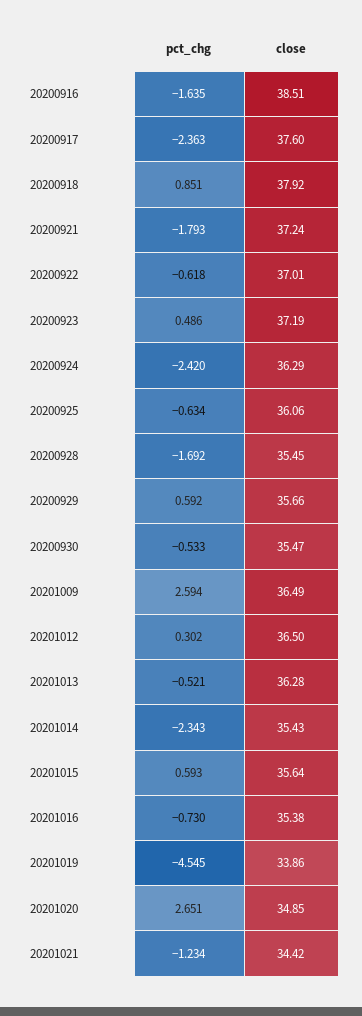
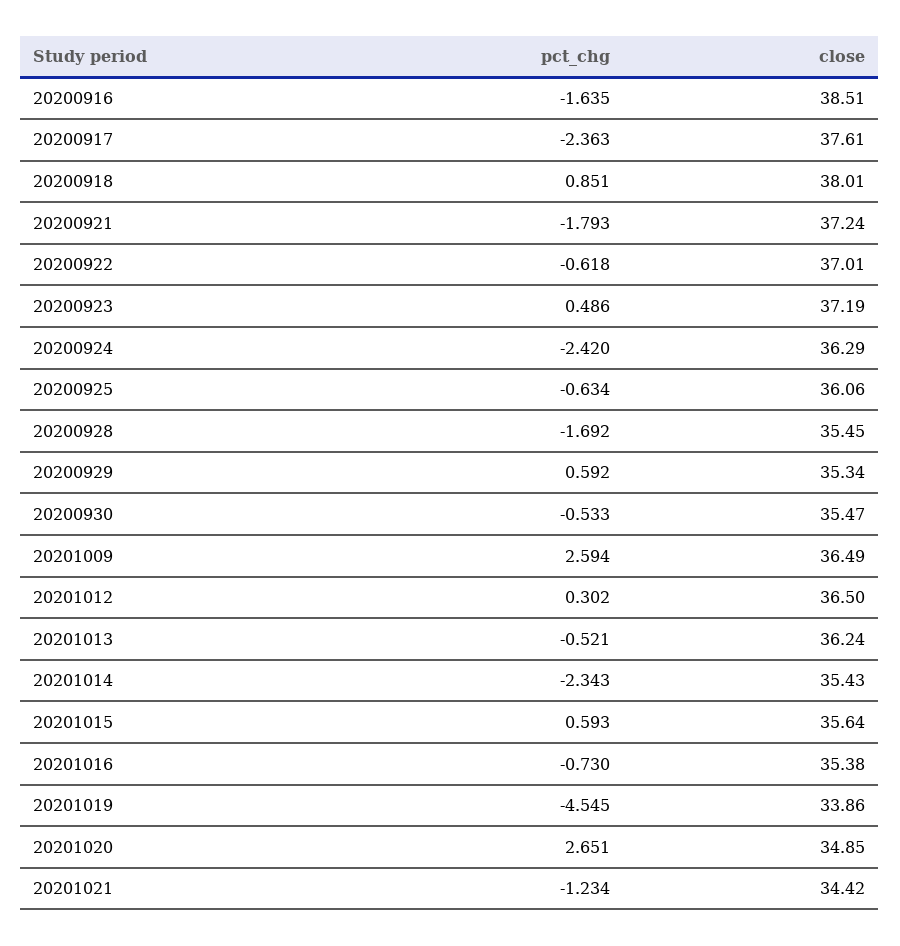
close, 20200917: 37.6 -> 37.61
close, 20200918: 37.92 -> 38.01
close, 20200929: 35.66 -> 35.34
close, 20201013: 36.28 -> 36.24

